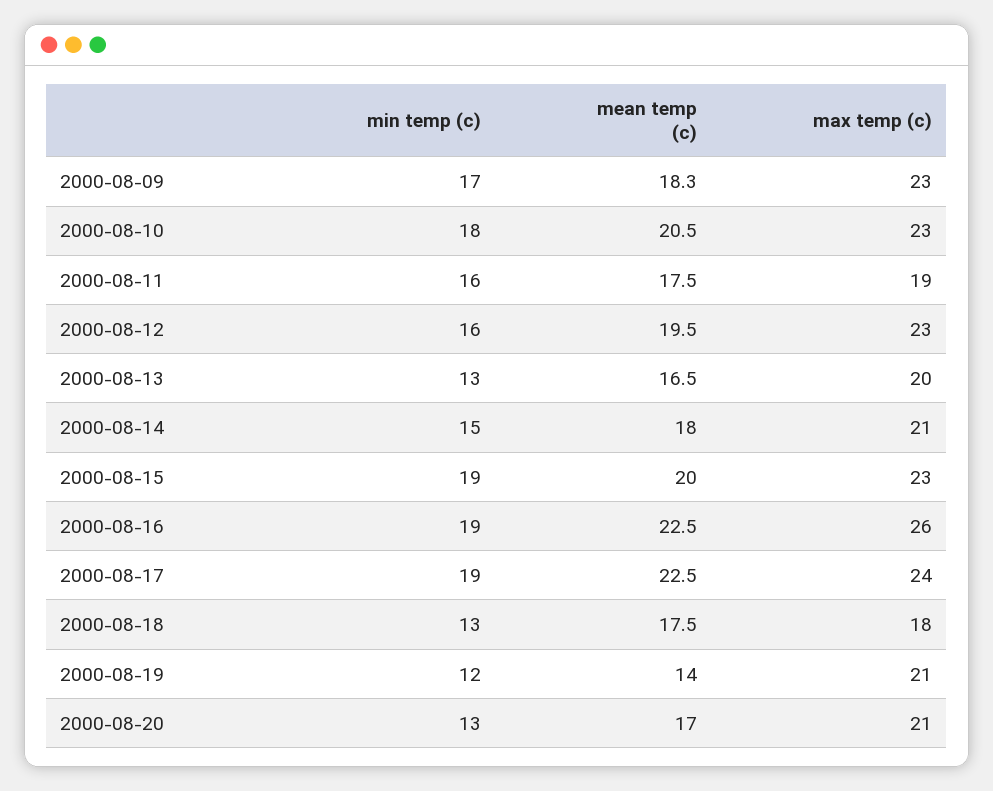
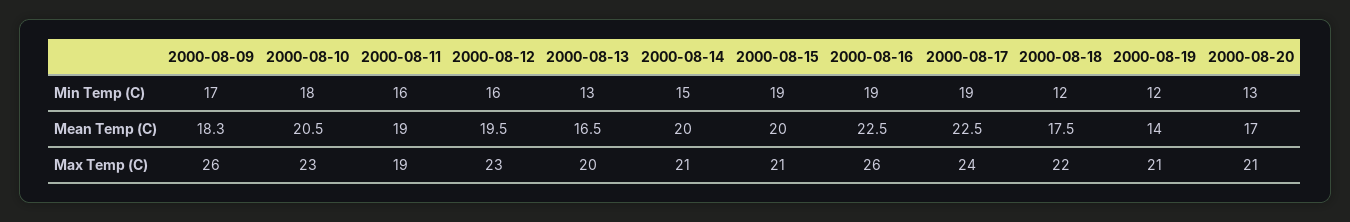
max temp (c), 2000-08-09: 23 -> 26
mean temp (c), 2000-08-11: 17.5 -> 19
mean temp (c), 2000-08-14: 18 -> 20
max temp (c), 2000-08-15: 23 -> 21
min temp (c), 2000-08-18: 13 -> 12
max temp (c), 2000-08-18: 18 -> 22

